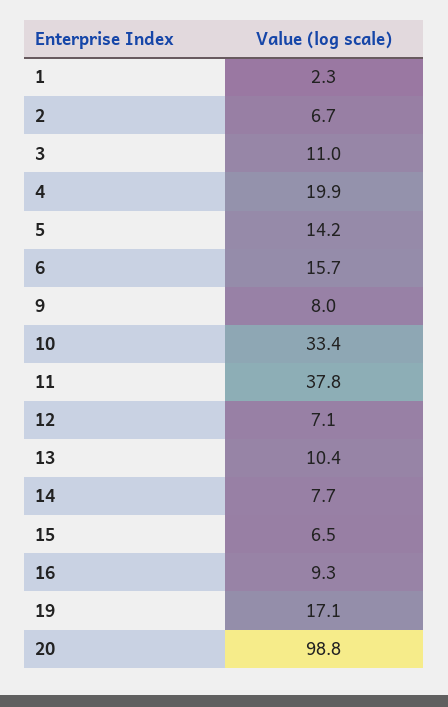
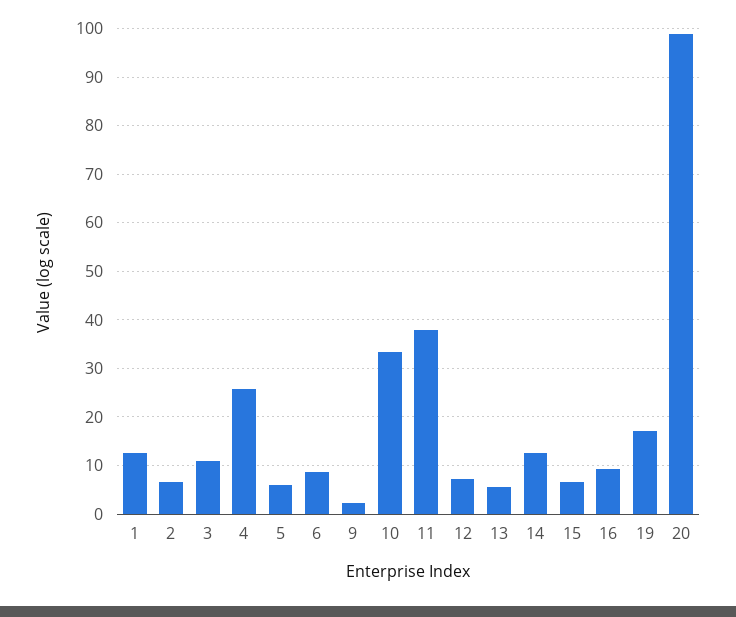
1: 2.3 -> 12
4: 19.9 -> 26
5: 14.2 -> 6
6: 15.7 -> 8
9: 8 -> 2
13: 10.4 -> 6
14: 7.7 -> 12

